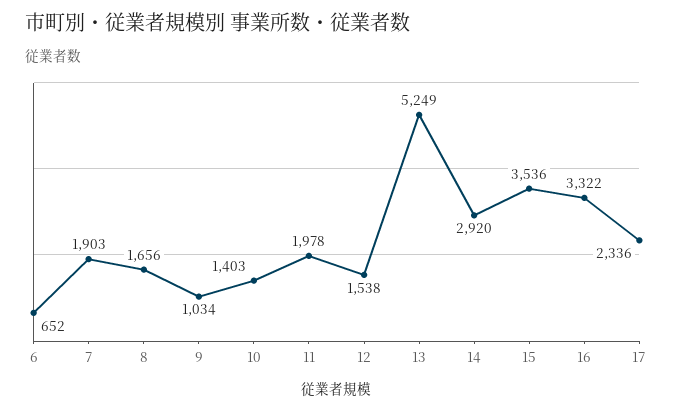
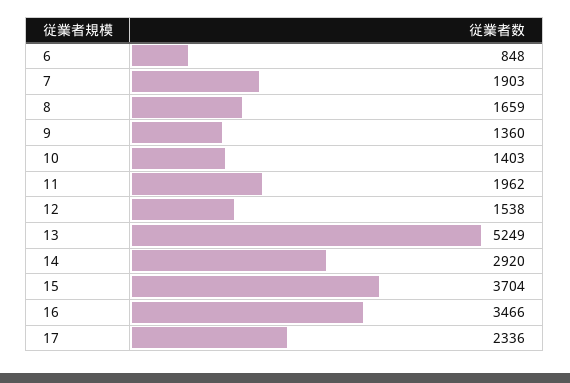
6: 652 -> 848
8: 1656 -> 1659
9: 1034 -> 1360
11: 1978 -> 1962
15: 3536 -> 3704
16: 3322 -> 3466

